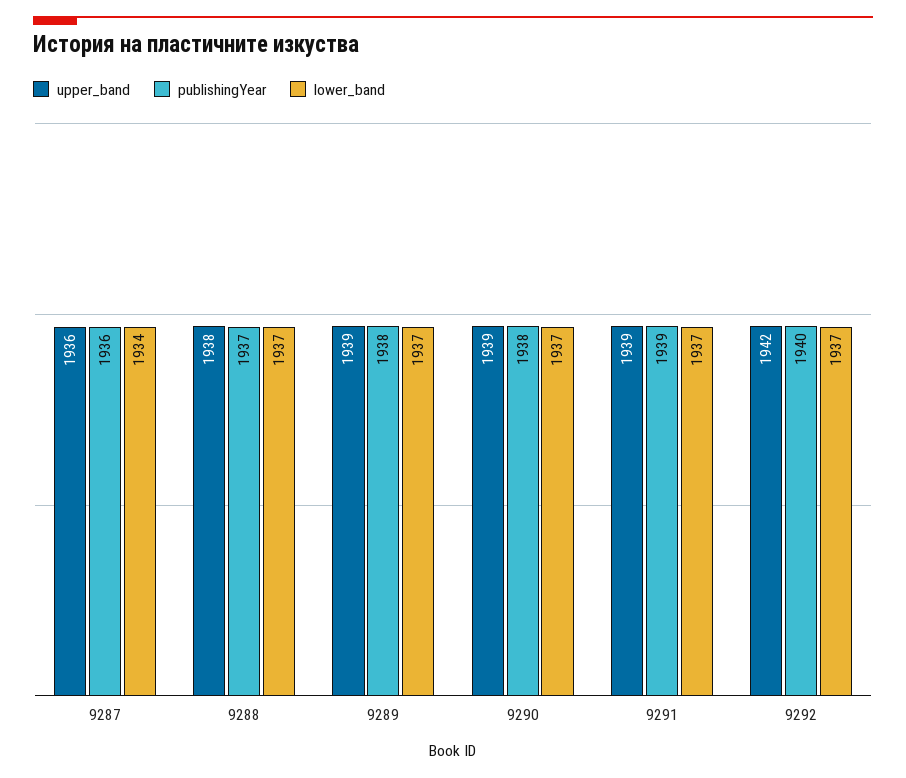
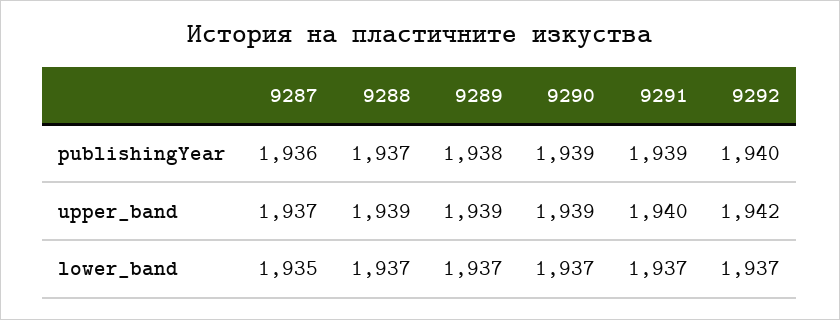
upper_band, 9287: 1936 -> 1937
lower_band, 9287: 1934 -> 1935
upper_band, 9288: 1938 -> 1939
publishingYear, 9290: 1938 -> 1939
upper_band, 9291: 1939 -> 1940

